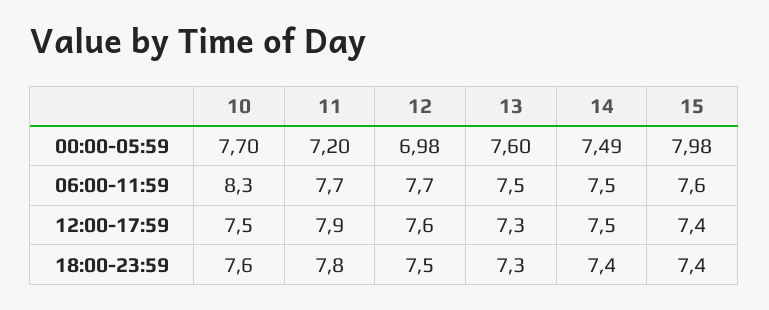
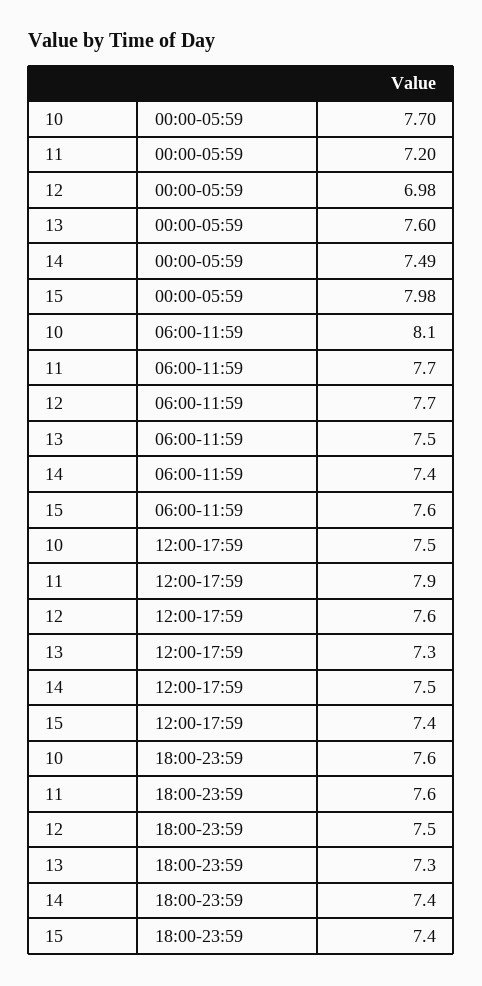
10, 06:00-11:59: 8.3 -> 8.1
14, 06:00-11:59: 7.5 -> 7.4
11, 18:00-23:59: 7.8 -> 7.6

